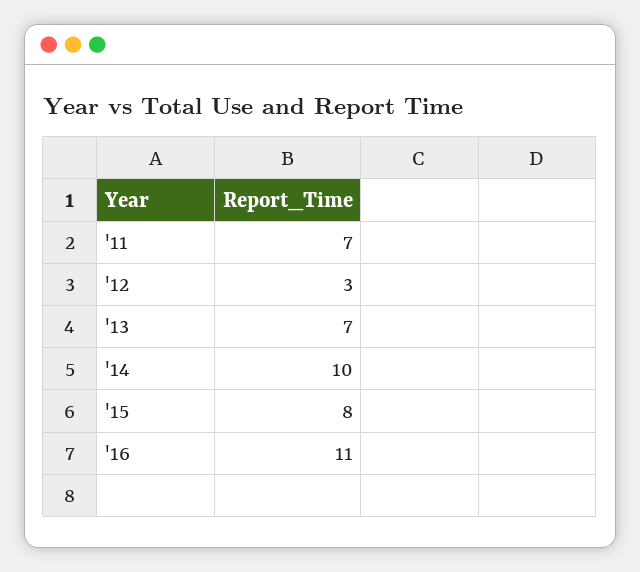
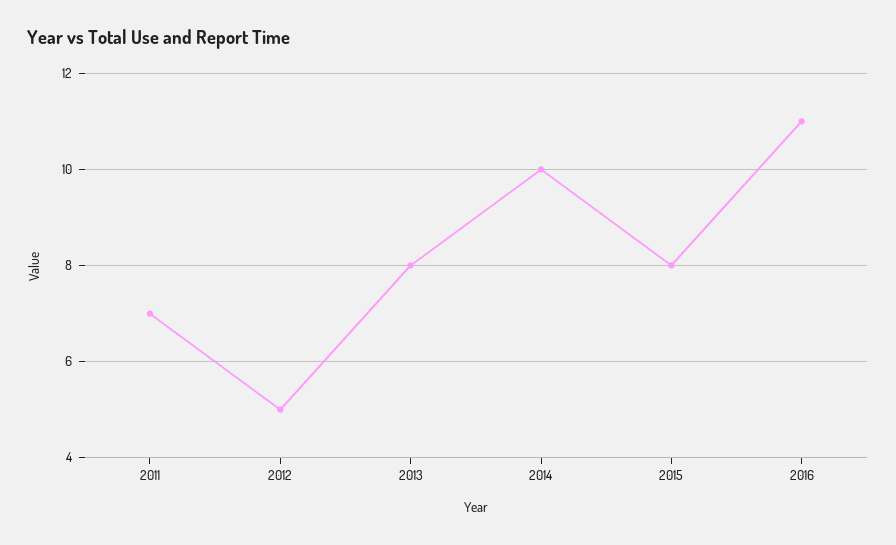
'12: 3 -> 5
'13: 7 -> 8

